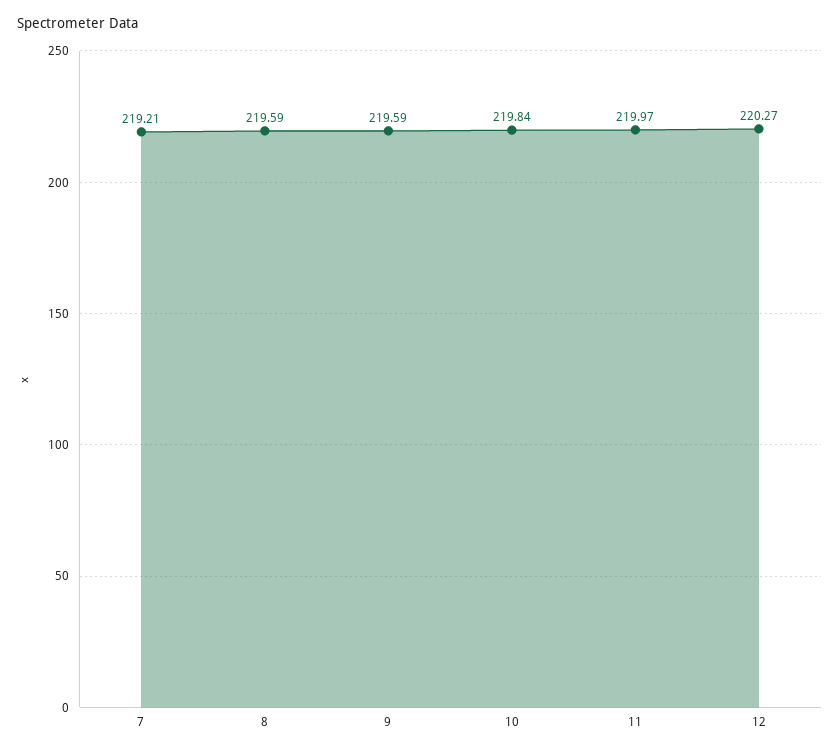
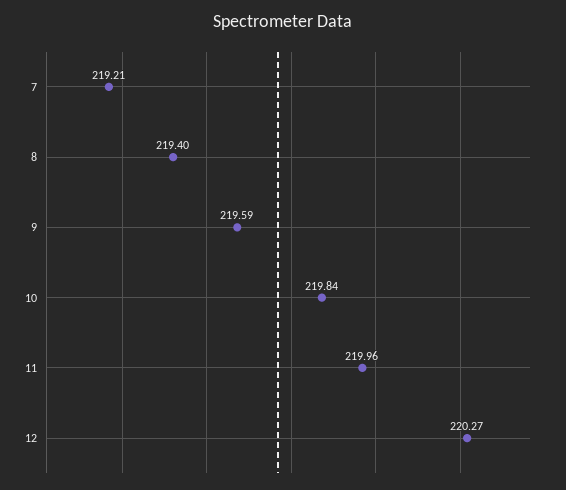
8: 219.59 -> 219.4
11: 219.97 -> 219.96

